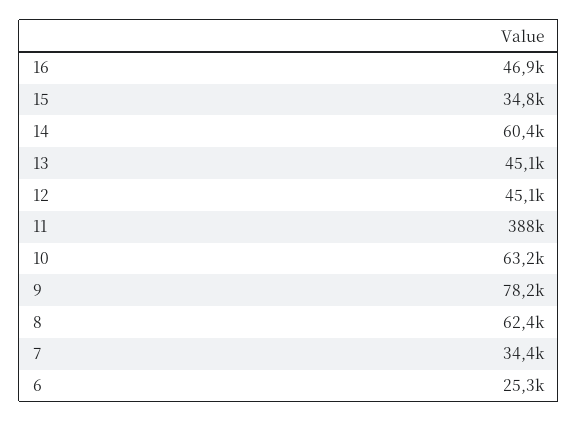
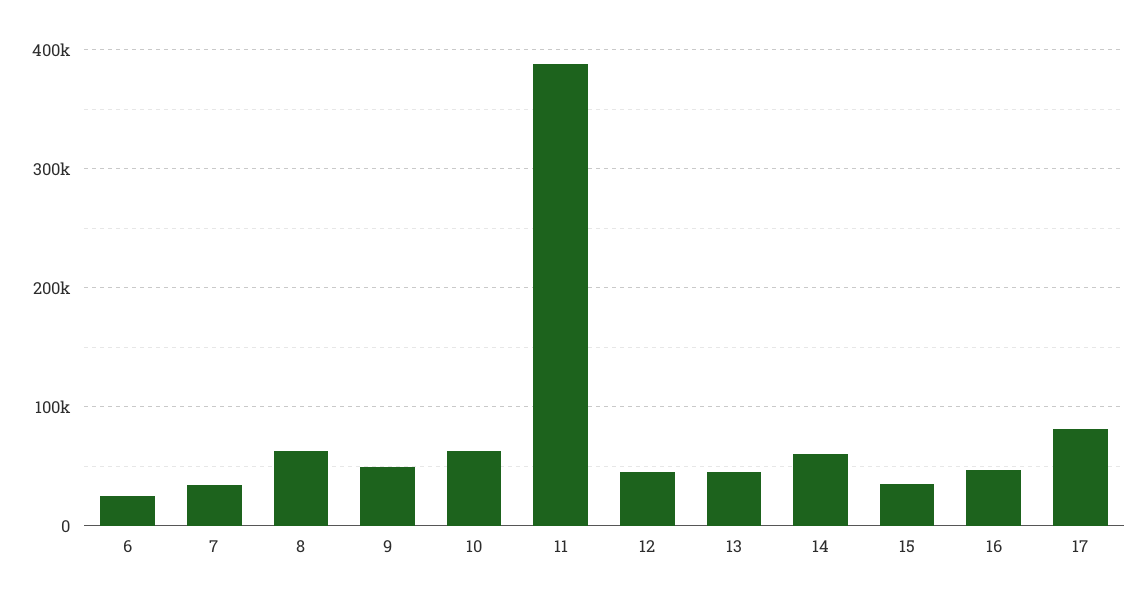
9: 78200 -> 50000
17: none -> 80000

